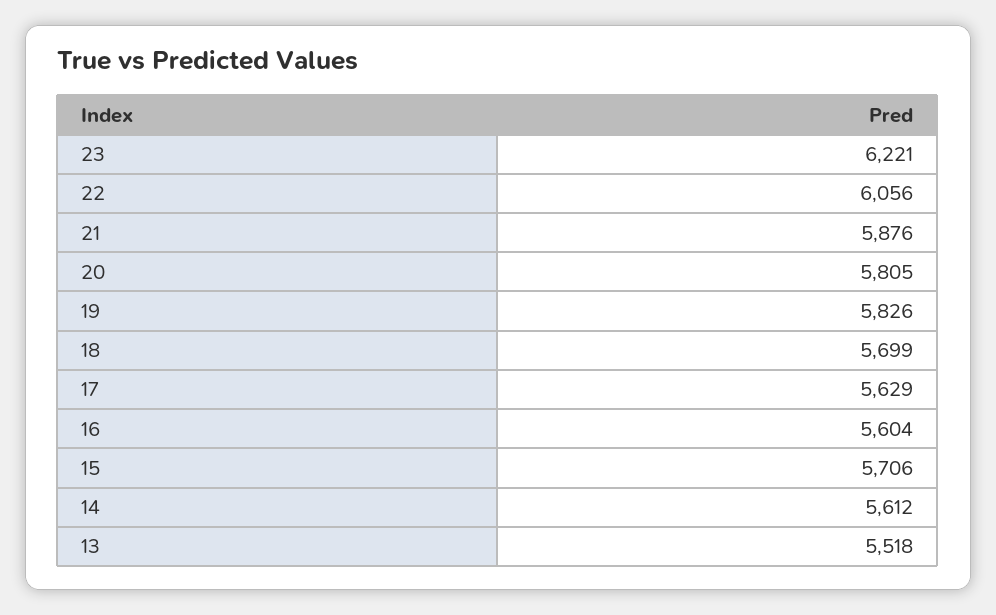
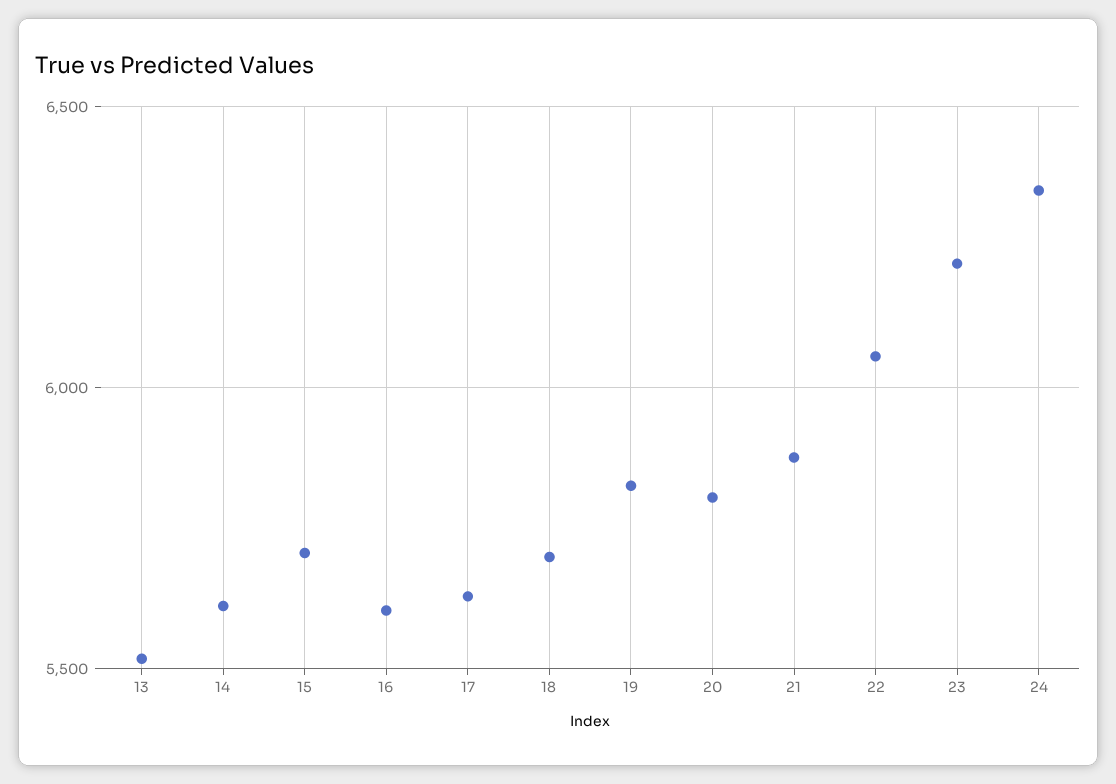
24: none -> 6350

